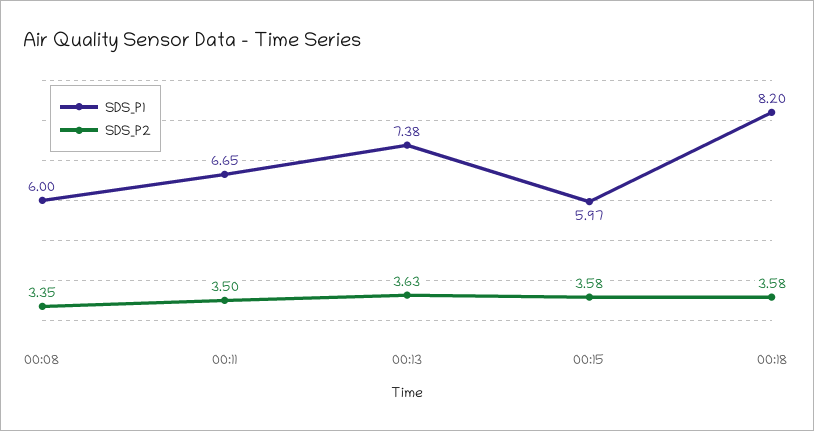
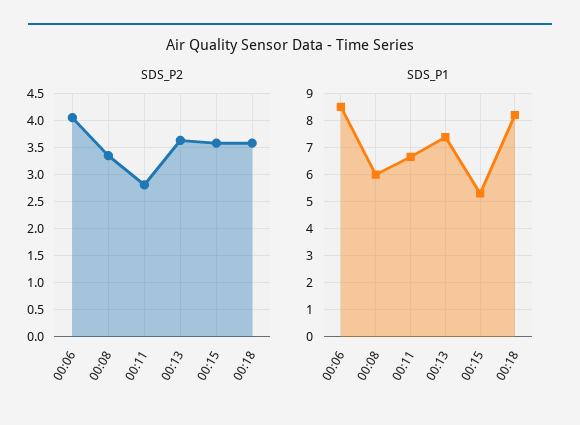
SDS_P2, 00:11: 3.5 -> 2.75
SDS_P1, 00:15: 5.97 -> 5.25
SDS_P2, 00:06: none -> 4
SDS_P1, 00:06: none -> 8.5

